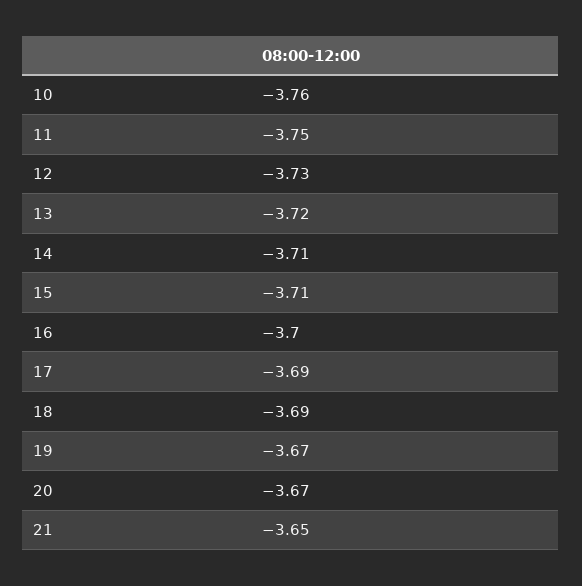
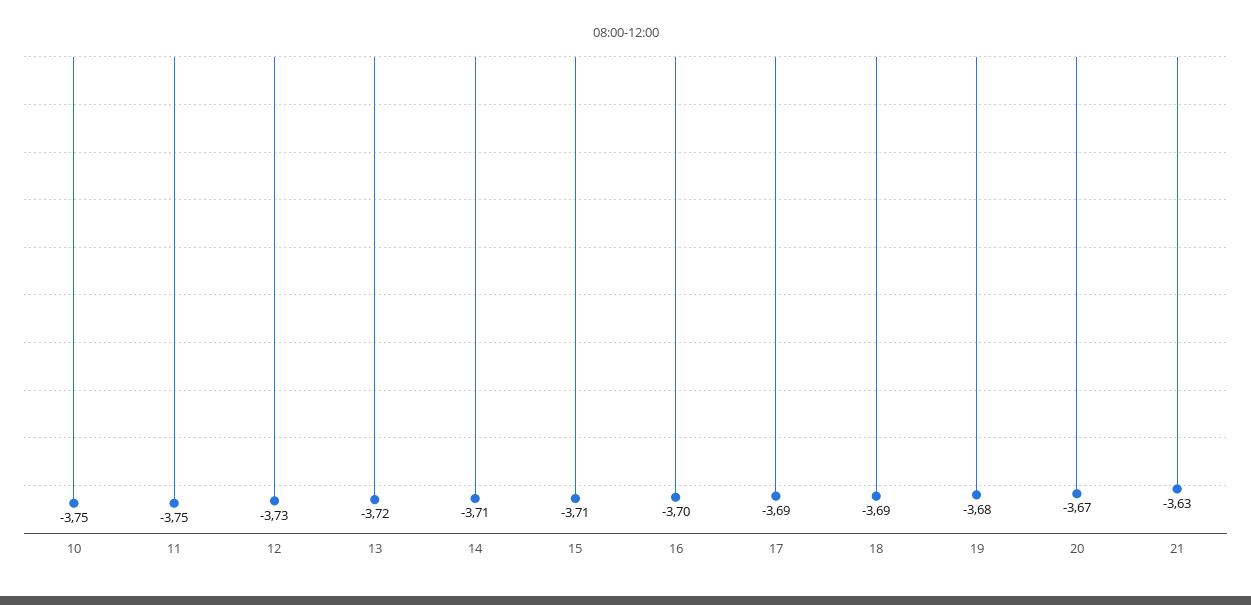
10: -3.76 -> -3.75
19: -3.67 -> -3.68
21: -3.65 -> -3.63

